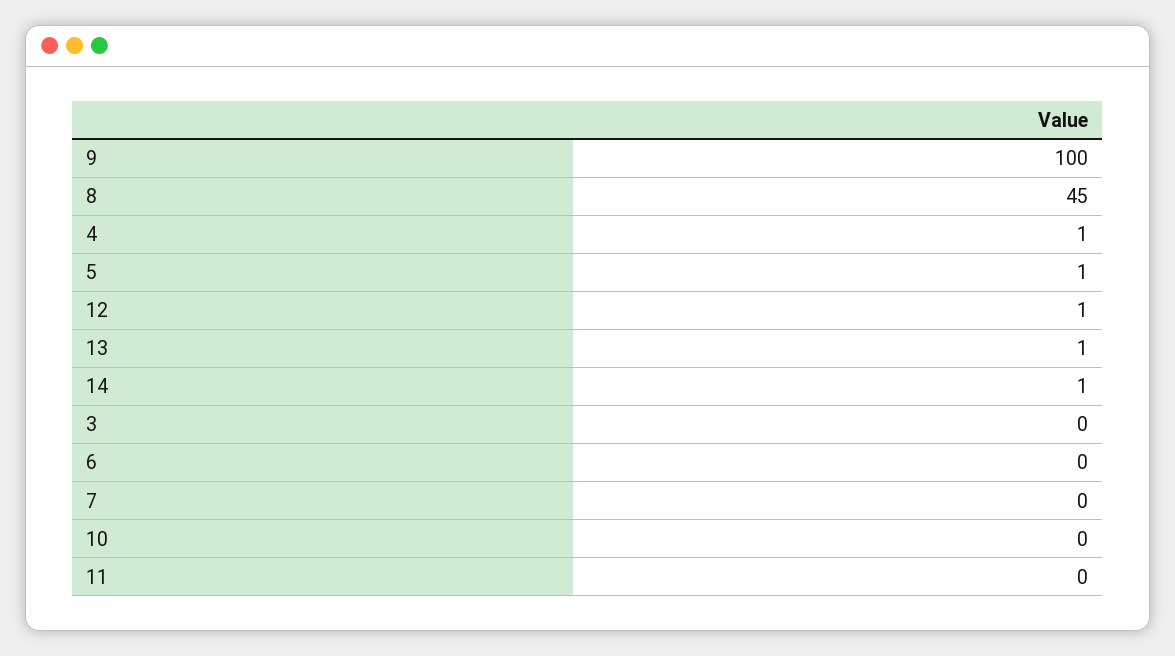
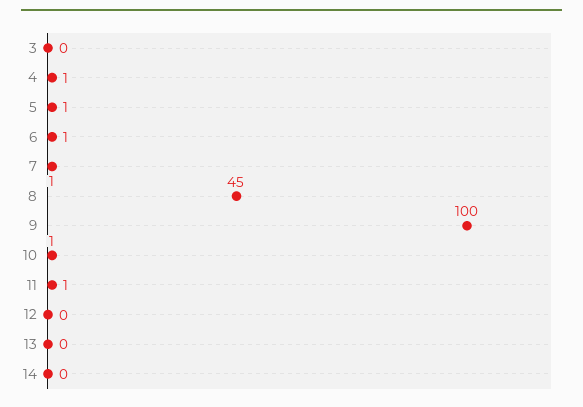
12: 1 -> 0
13: 1 -> 0
14: 1 -> 0
6: 0 -> 1
7: 0 -> 1
10: 0 -> 1
11: 0 -> 1

